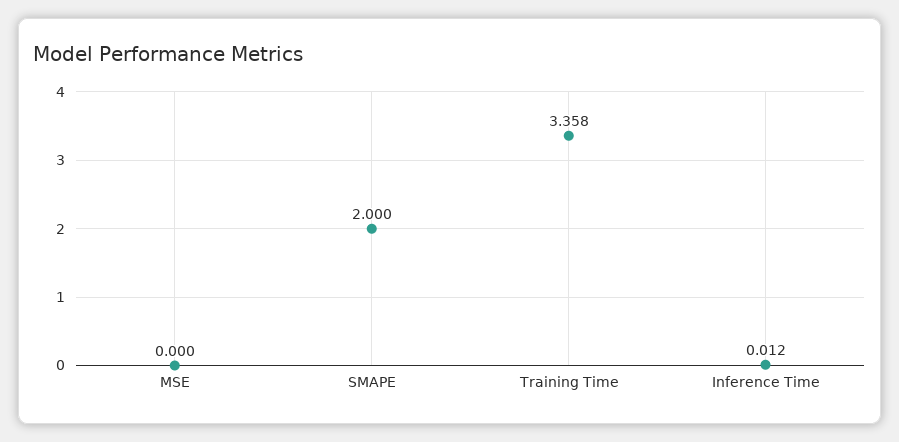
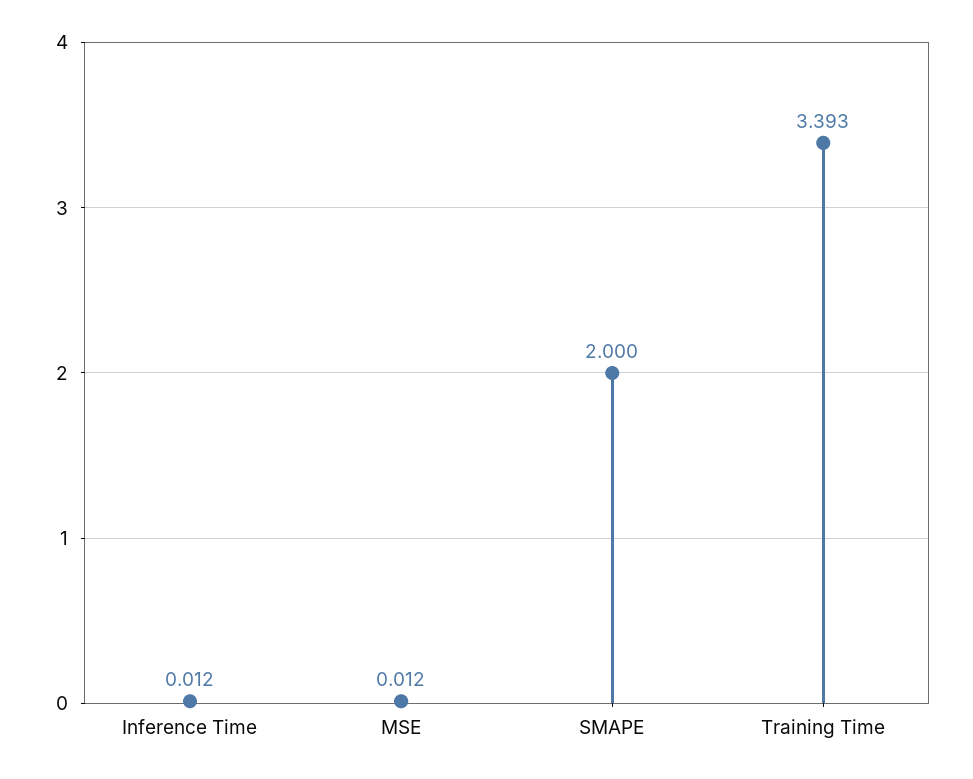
MSE: 0 -> 0.012
Training Time: 3.358 -> 3.393

